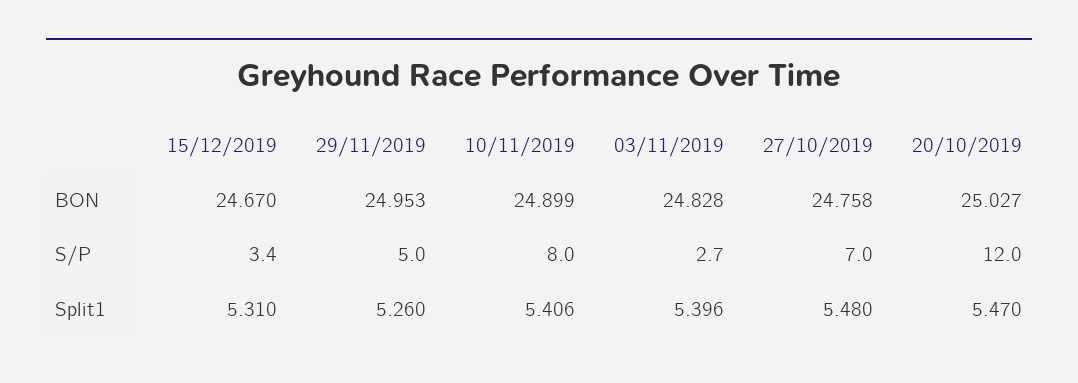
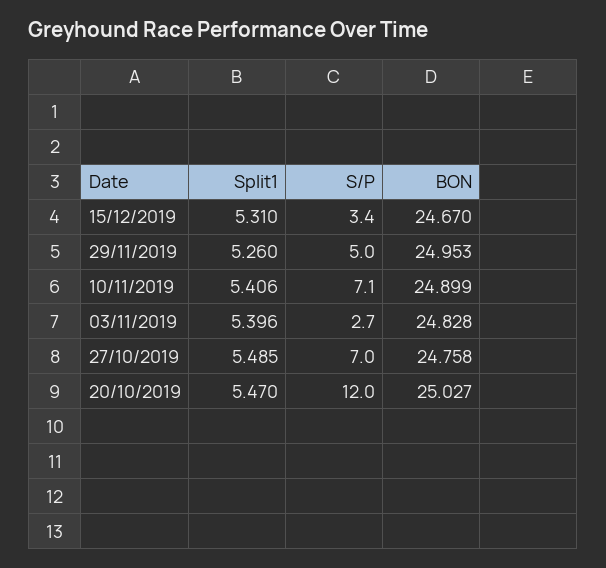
10/11/2019, S/P: 8 -> 7.1
27/10/2019, Split1: 5.48 -> 5.485

